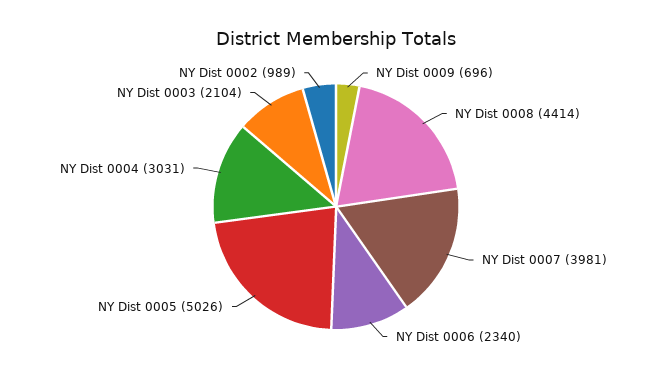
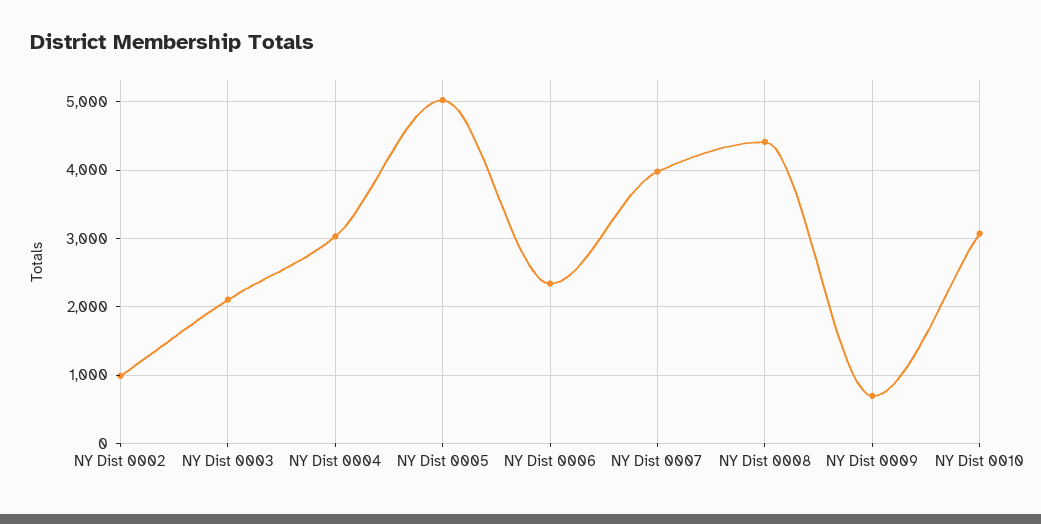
NY Dist 0010: none -> 3100

